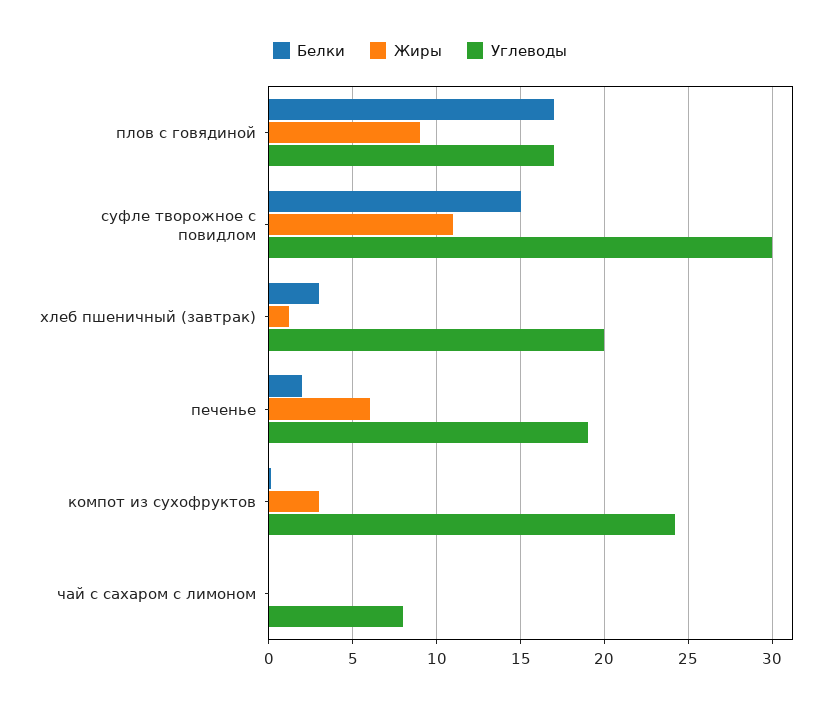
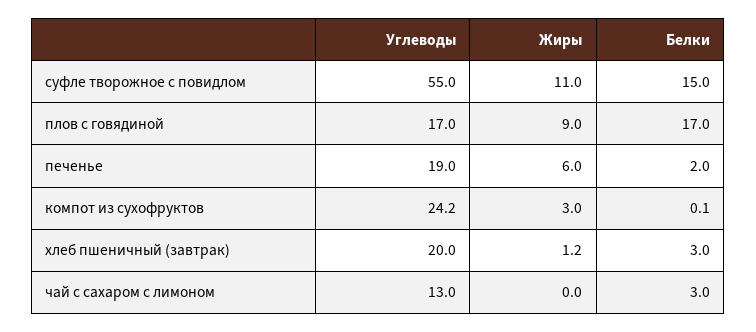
Углеводы, суфле творожное с повидлом: 30 -> 55
Белки, чай с сахаром с лимоном: 0 -> 3
Углеводы, чай с сахаром с лимоном: 8 -> 13

